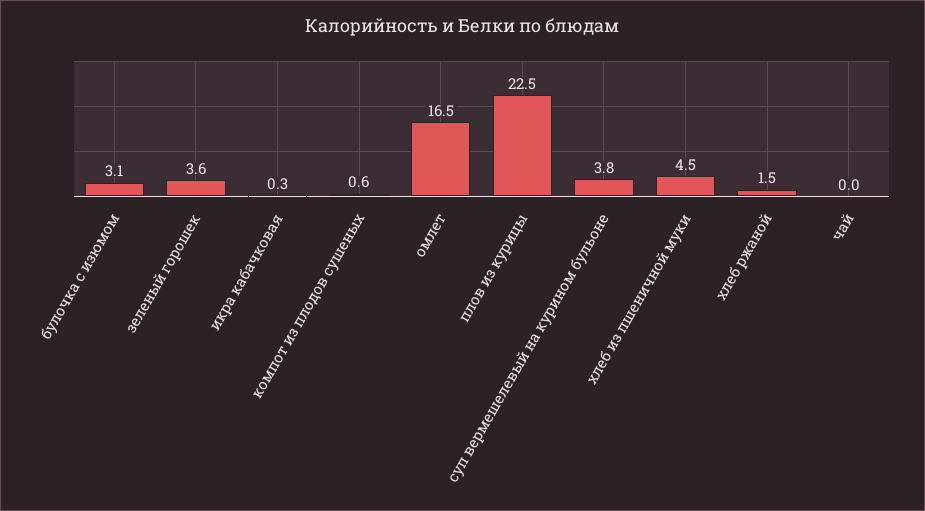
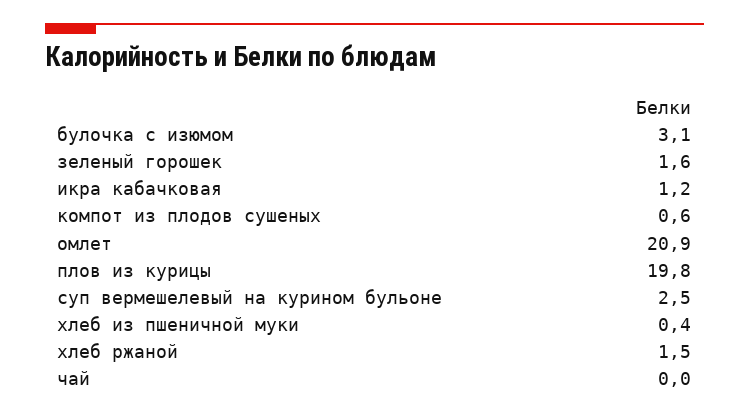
зеленый горошек: 3.6 -> 1.6
икра кабачковая: 0.3 -> 1.2
омлет: 16.5 -> 20.9
плов из курицы: 22.5 -> 19.8
суп вермешелевый на курином бульоне: 3.8 -> 2.5
хлеб из пшеничной муки: 4.5 -> 0.4

